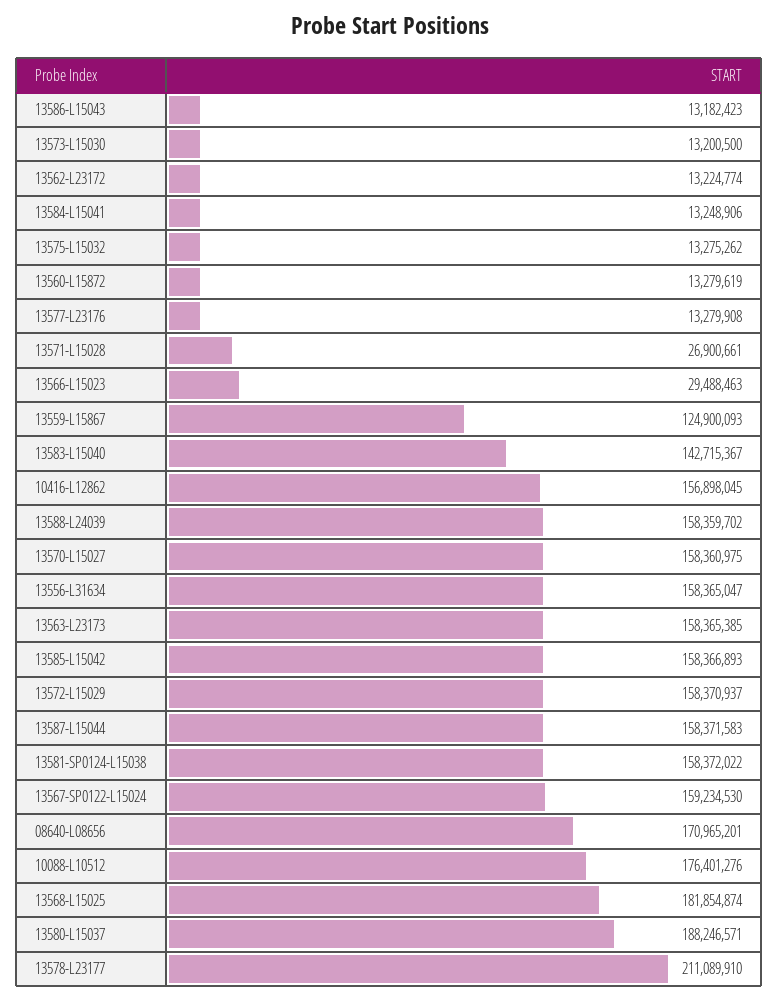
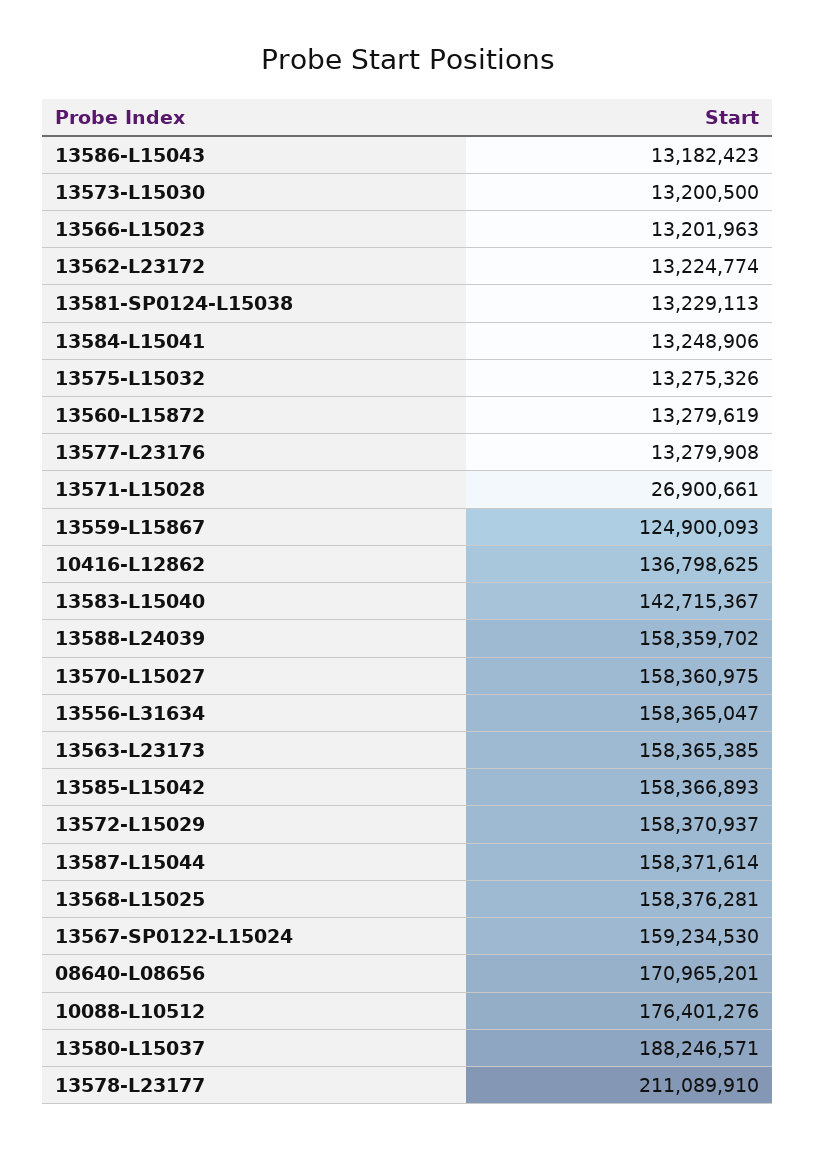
13575-L15032: 13275262 -> 13275326
13566-L15023: 29488463 -> 13201963
10416-L12862: 156898045 -> 136798625
13587-L15044: 158371583 -> 158371614
13581-SP0124-L15038: 158372022 -> 13229113
13568-L15025: 181854874 -> 158376281

